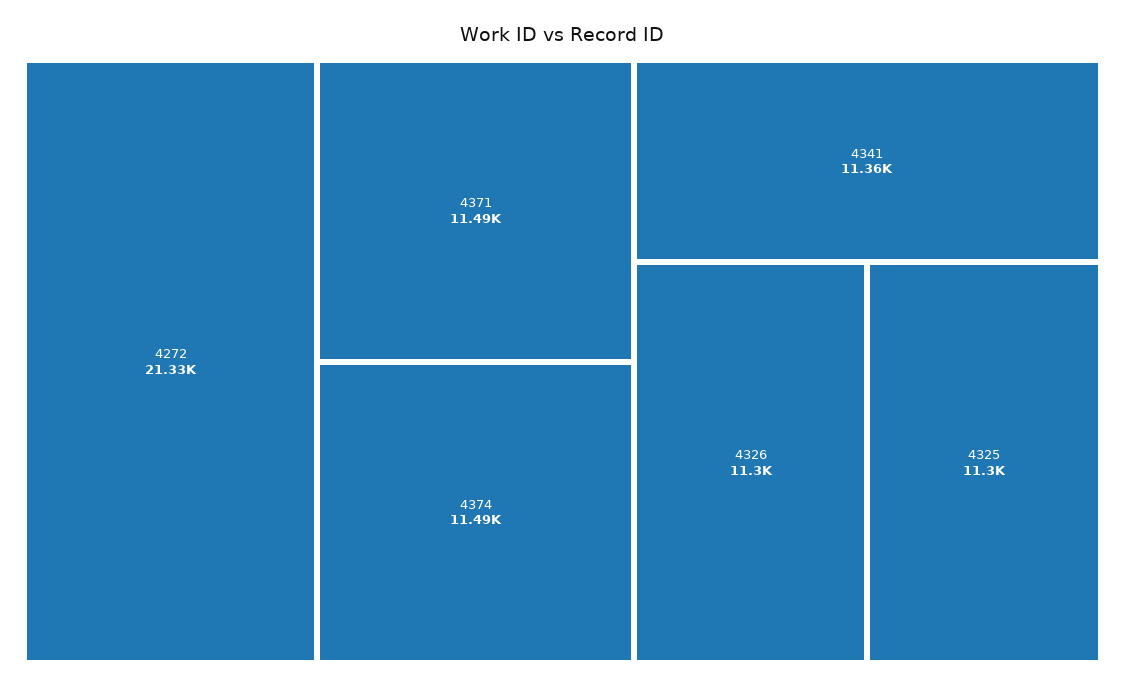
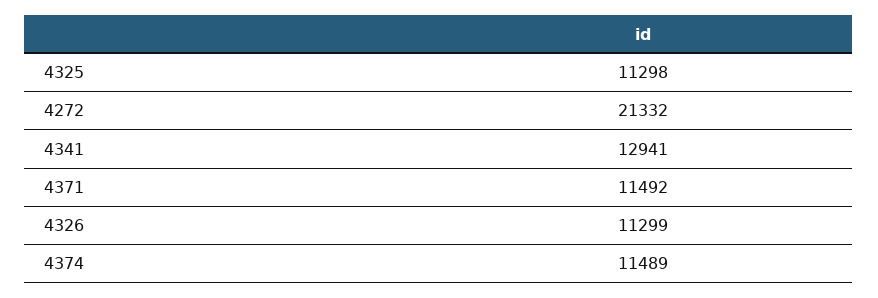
4341: 11360 -> 12941

